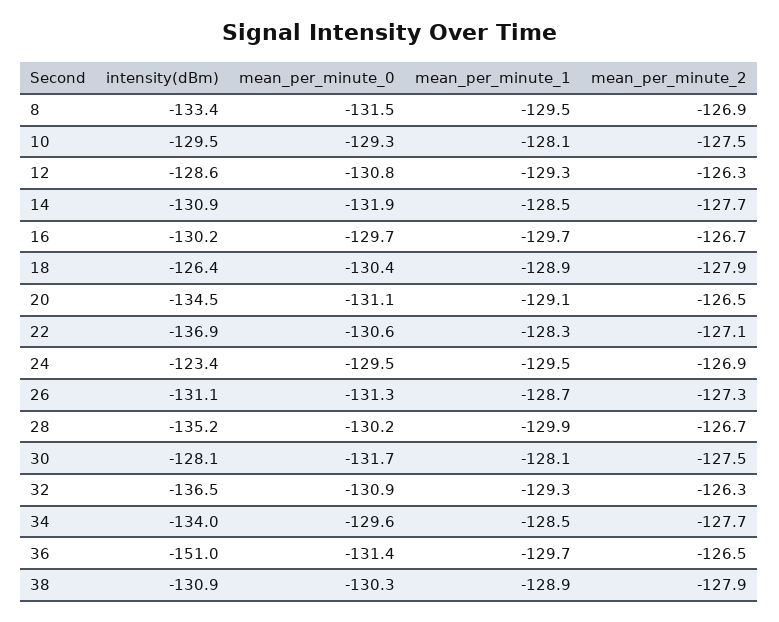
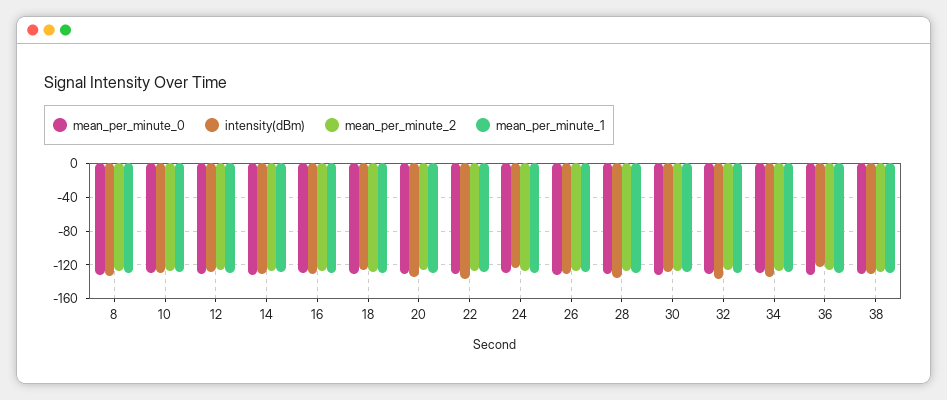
intensity(dBm), 36: -151 -> -120

